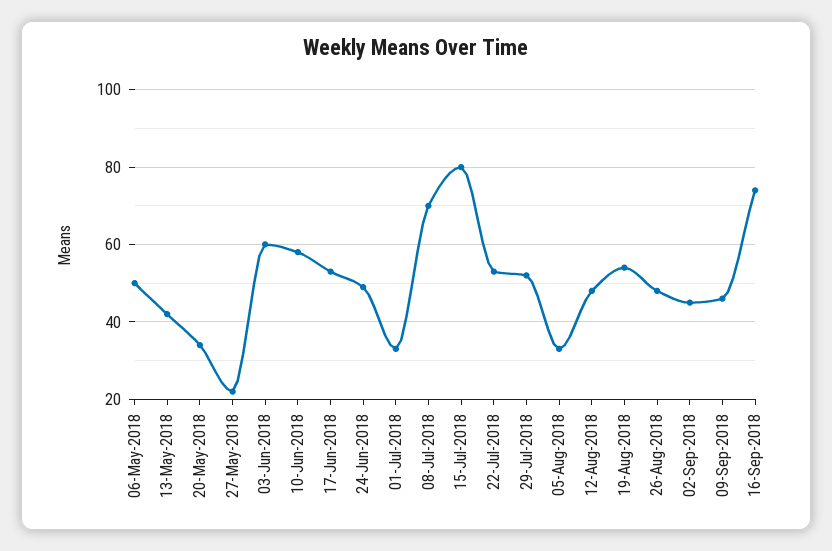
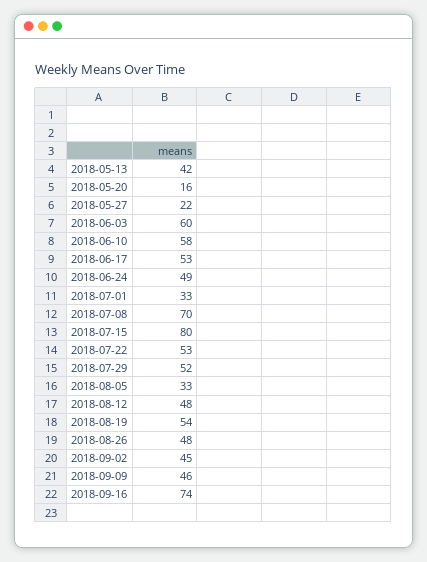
06-May-2018: 50 -> none
20-May-2018: 35 -> 16

